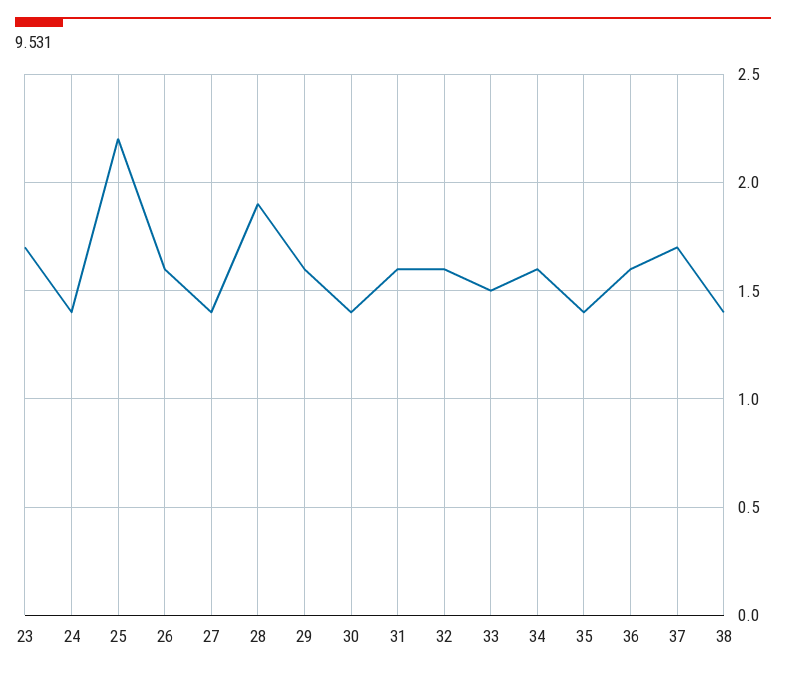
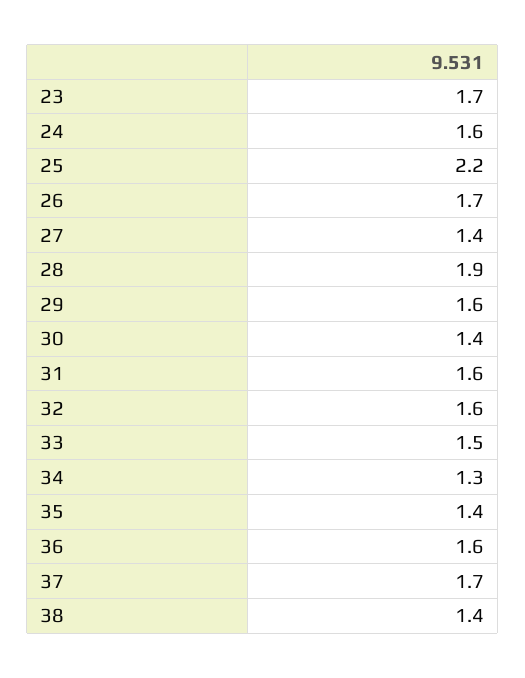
24: 1.4 -> 1.6
26: 1.6 -> 1.7
34: 1.6 -> 1.3

